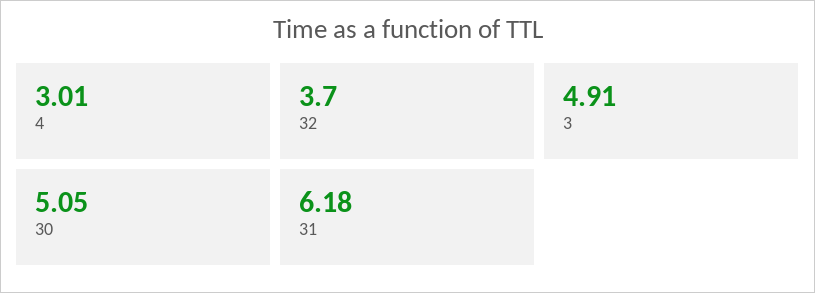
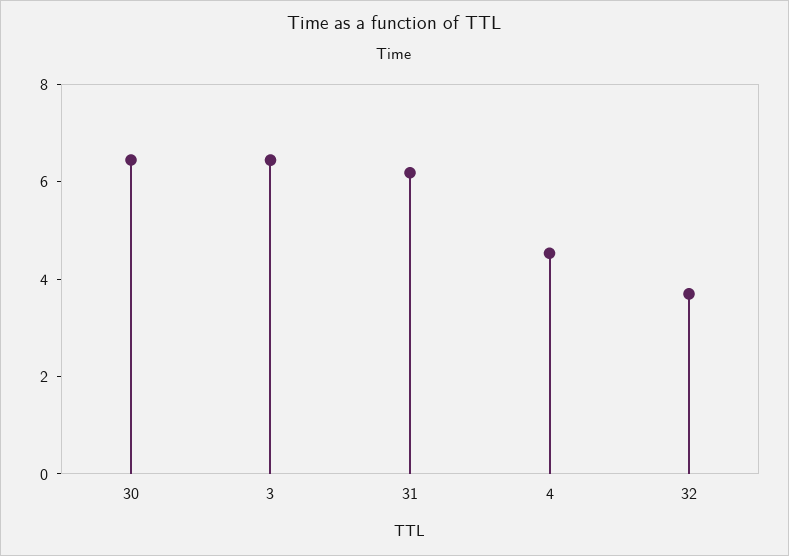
4: 3.01 -> 4.5
3: 4.91 -> 6.5
30: 5.05 -> 6.5

